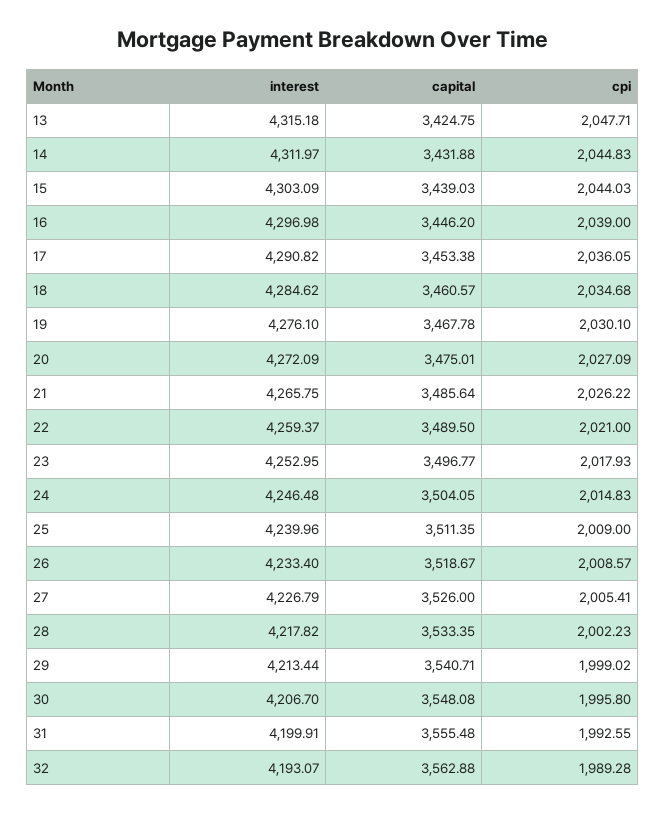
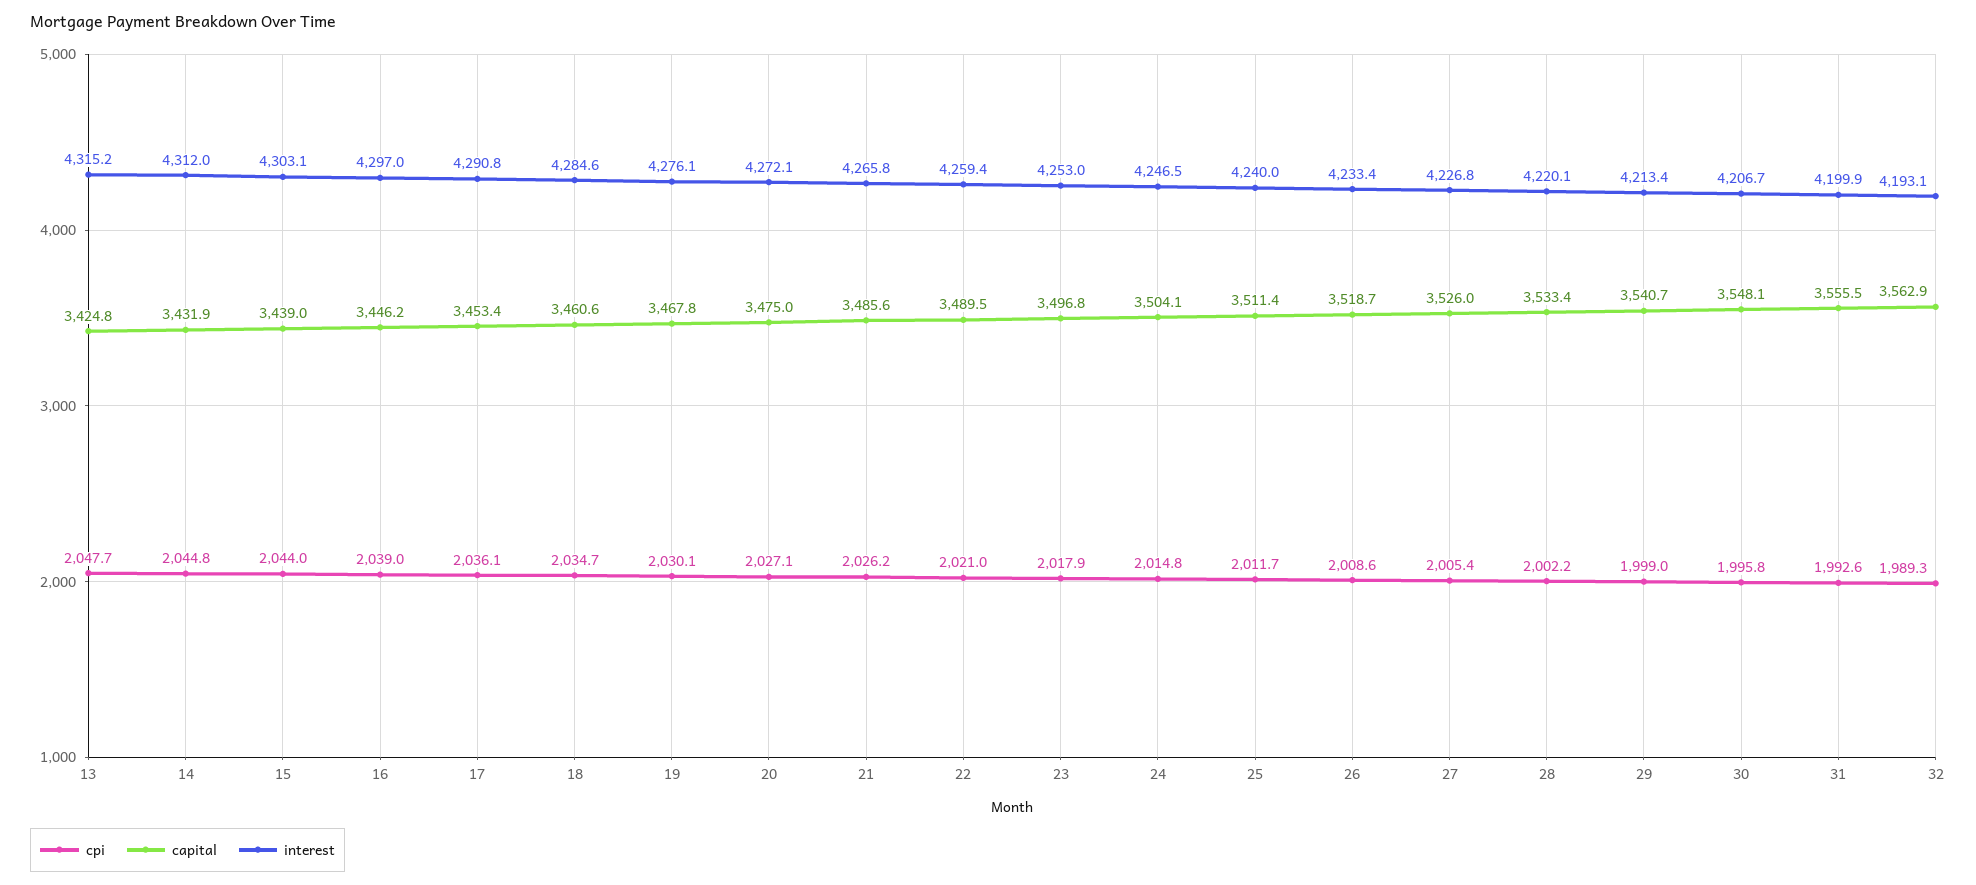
cpi, 25: 2009 -> 2011.7
interest, 28: 4217.82 -> 4220.1

